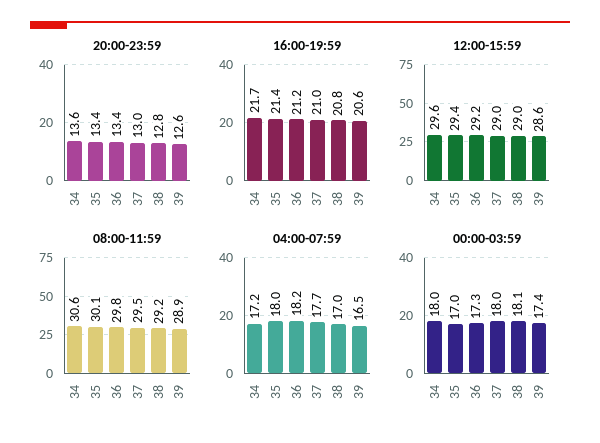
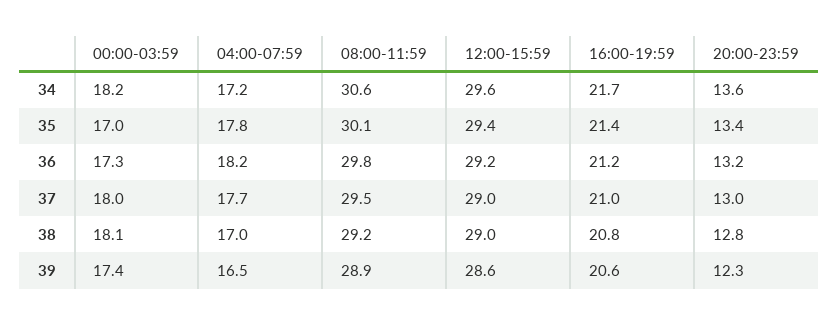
20:00-23:59, 36: 13.4 -> 13.2
20:00-23:59, 39: 12.6 -> 12.3
04:00-07:59, 35: 18 -> 17.8
00:00-03:59, 34: 18 -> 18.2

